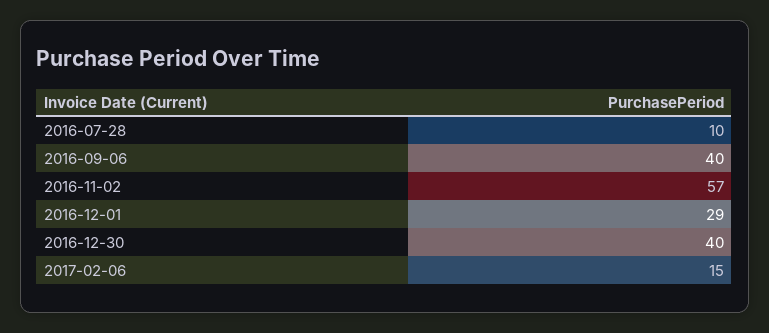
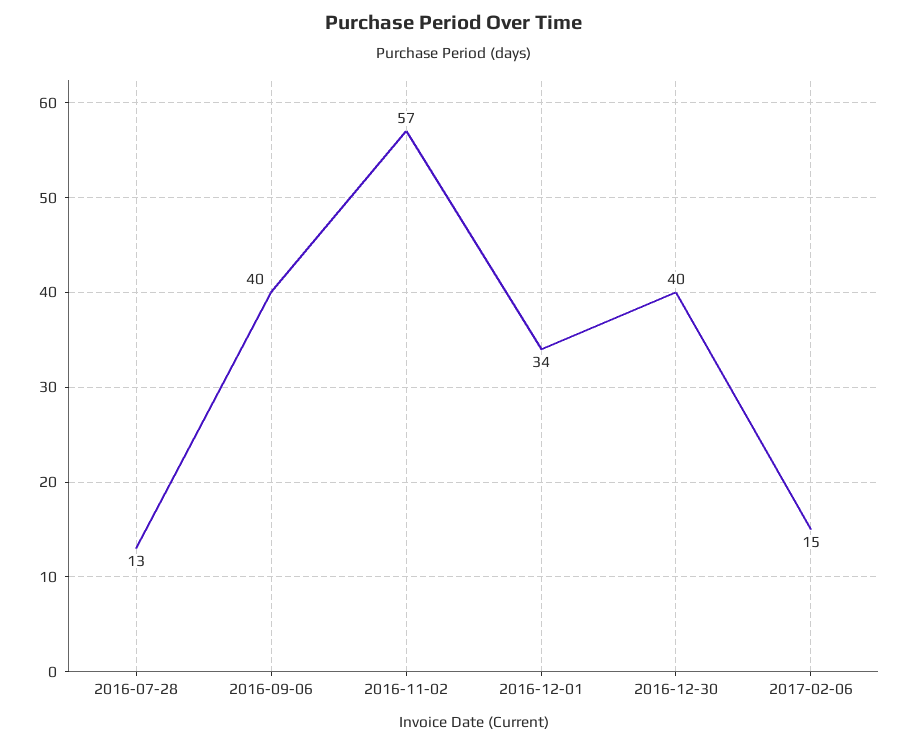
2016-07-28: 10 -> 13
2016-12-01: 29 -> 34

